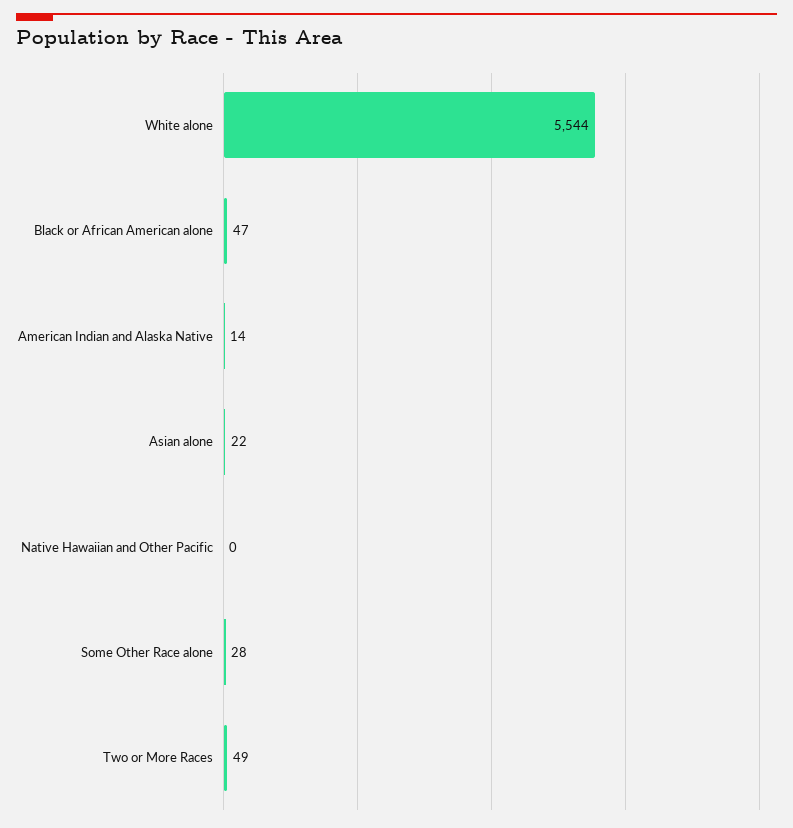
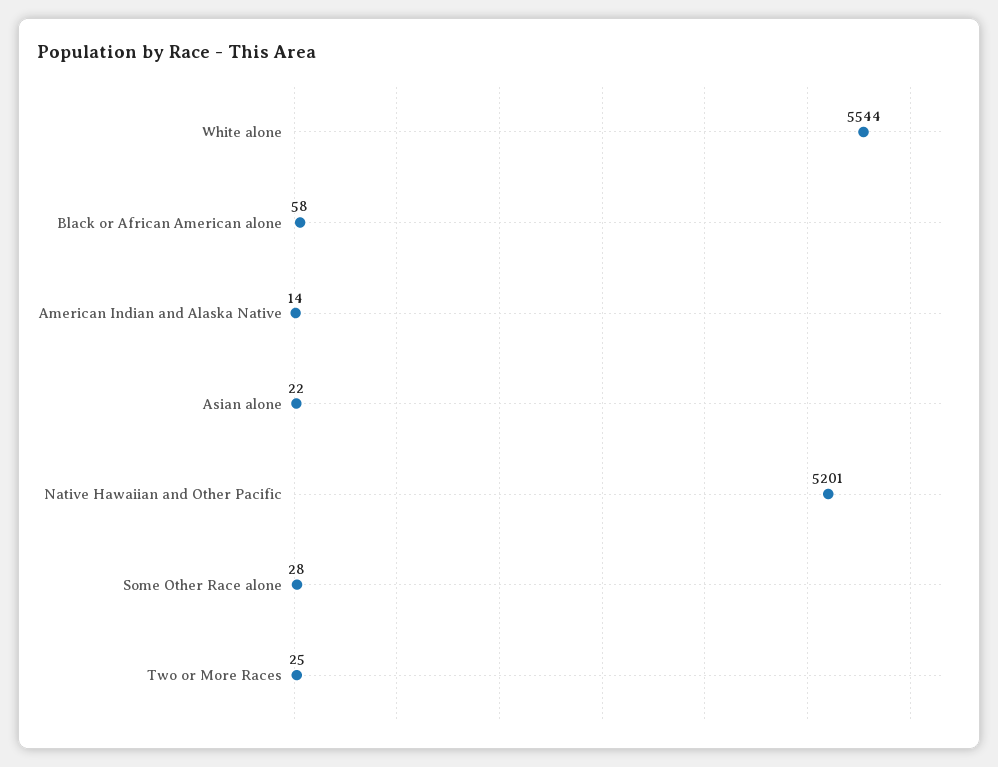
Black or African American alone: 47 -> 58
Native Hawaiian and Other Pacific: 0 -> 5201
Two or More Races: 49 -> 25

